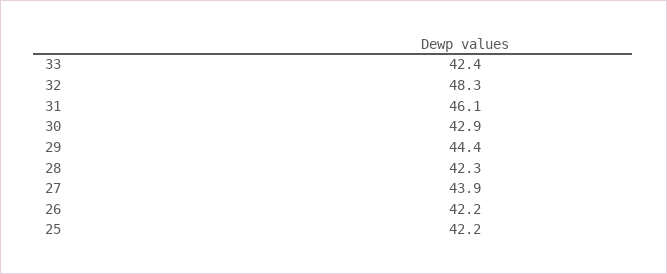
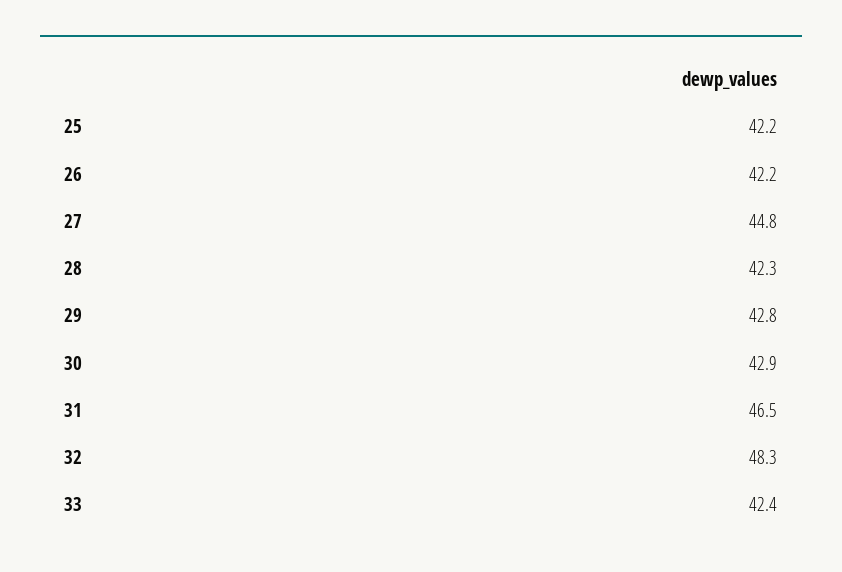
31: 46.1 -> 46.5
29: 44.4 -> 42.8
27: 43.9 -> 44.8

